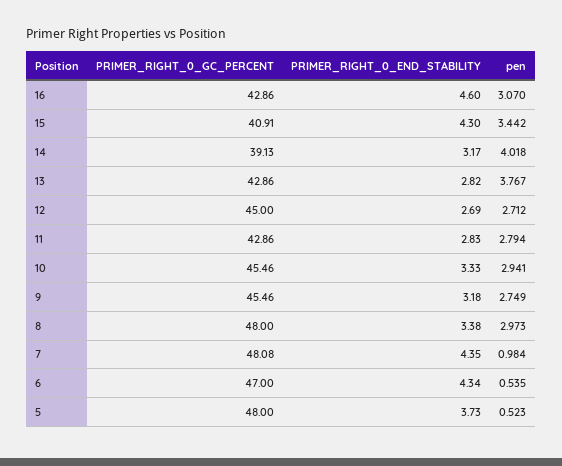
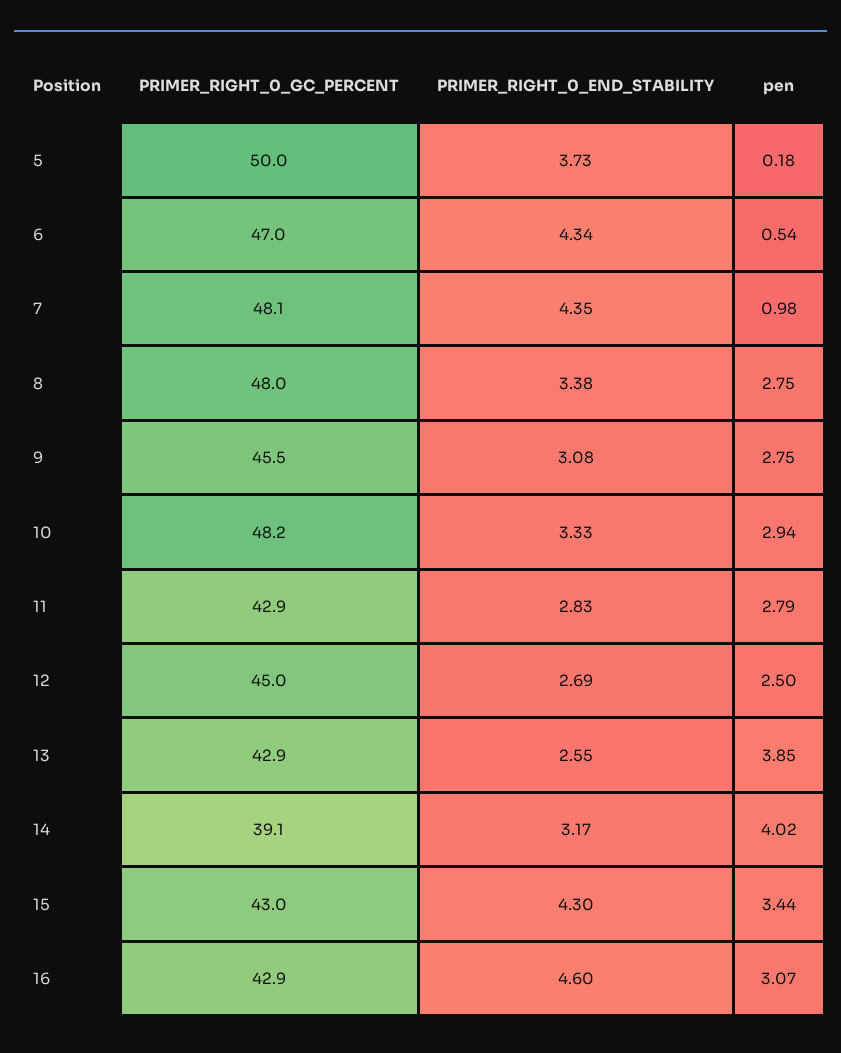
PRIMER_RIGHT_0_GC_PERCENT, 15: 40.91 -> 43
PRIMER_RIGHT_0_END_STABILITY, 13: 2.82 -> 2.55
pen, 13: 3.767 -> 3.85
pen, 12: 2.712 -> 2.5
PRIMER_RIGHT_0_GC_PERCENT, 10: 45.46 -> 48.2
PRIMER_RIGHT_0_END_STABILITY, 9: 3.18 -> 3.08
pen, 8: 2.973 -> 2.75
PRIMER_RIGHT_0_GC_PERCENT, 5: 48 -> 50
pen, 5: 0.523 -> 0.18

